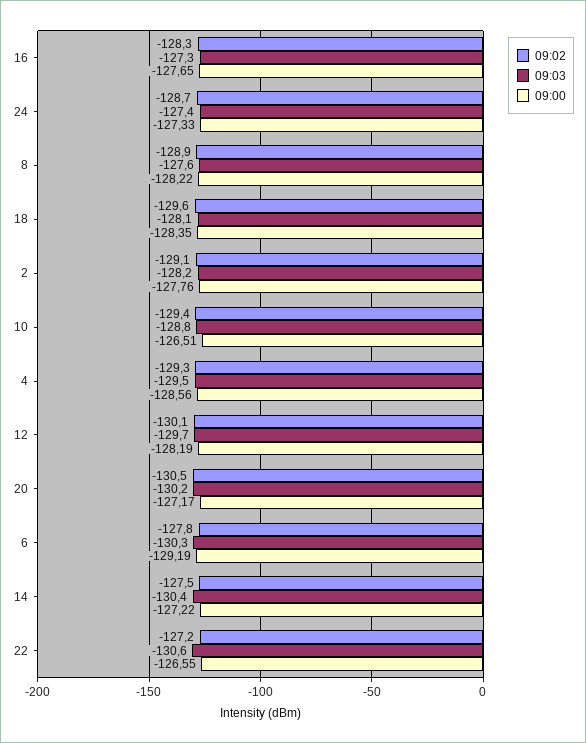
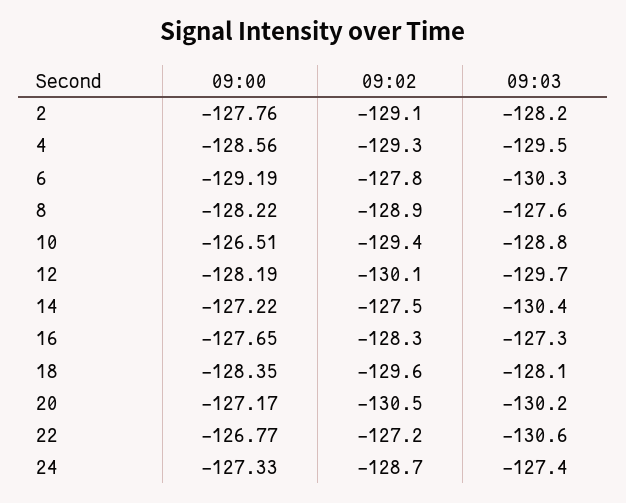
09:00, 22: -126.55 -> -126.77

